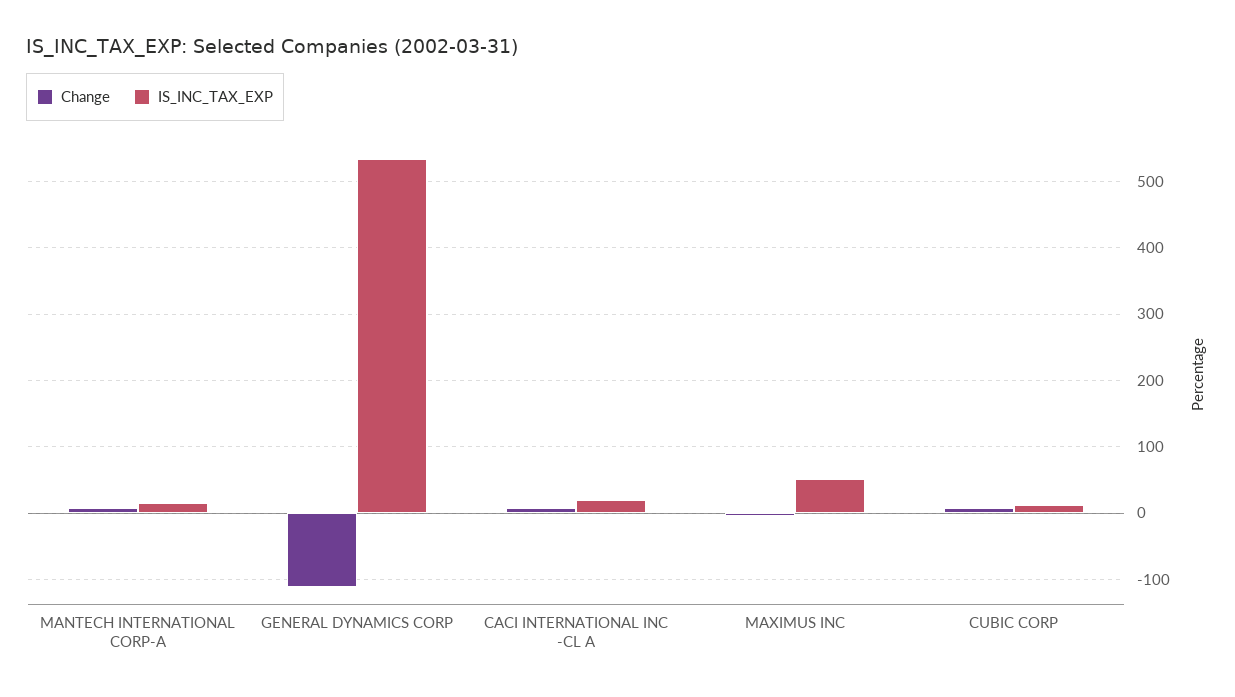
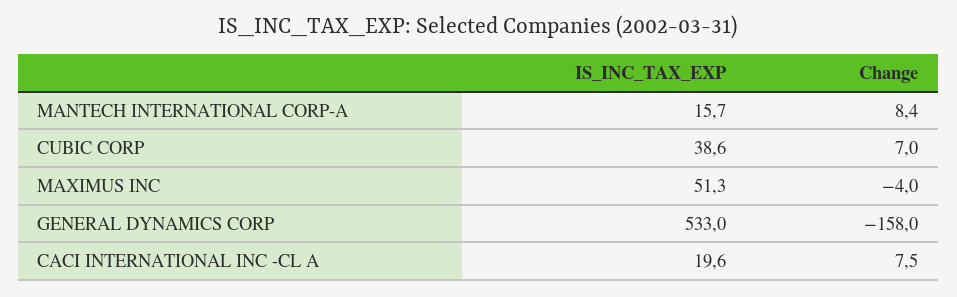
Change, GENERAL DYNAMICS CORP: -110 -> -158
IS_INC_TAX_EXP, CUBIC CORP: 10 -> 38.6

